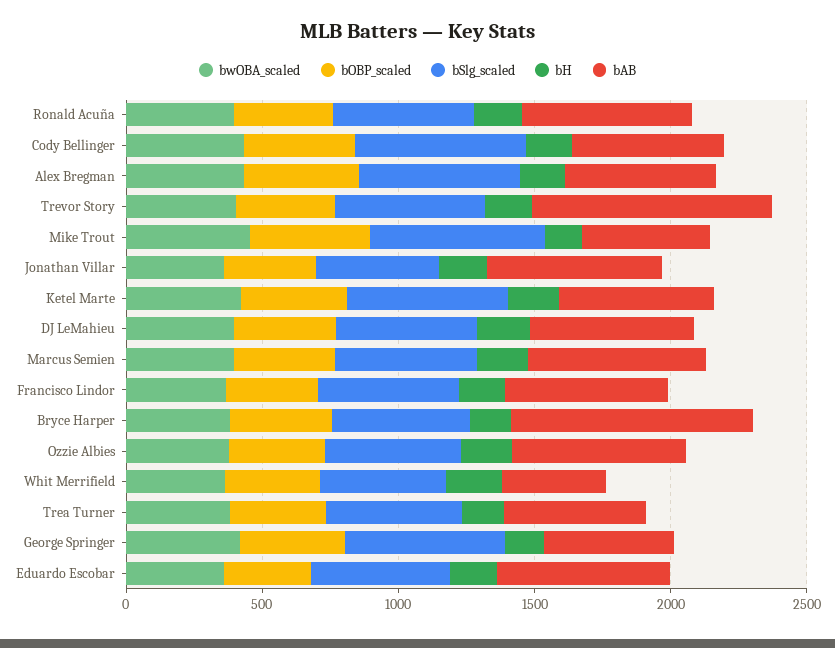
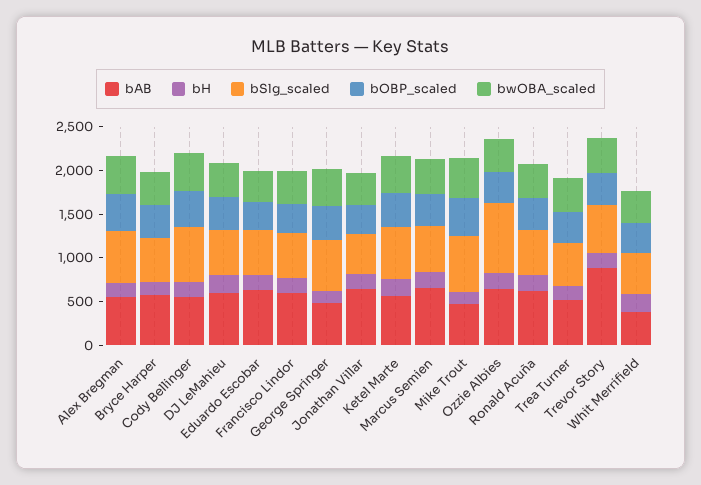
bAB, Bryce Harper: 900 -> 600
bSlg_scaled, Ozzie Albies: 500 -> 800

